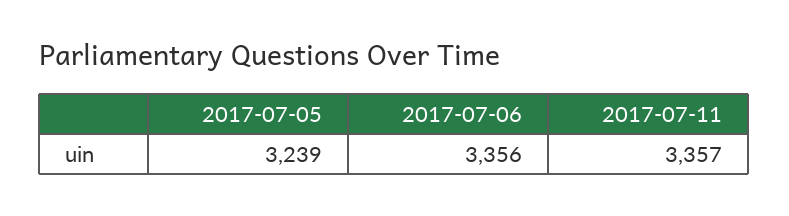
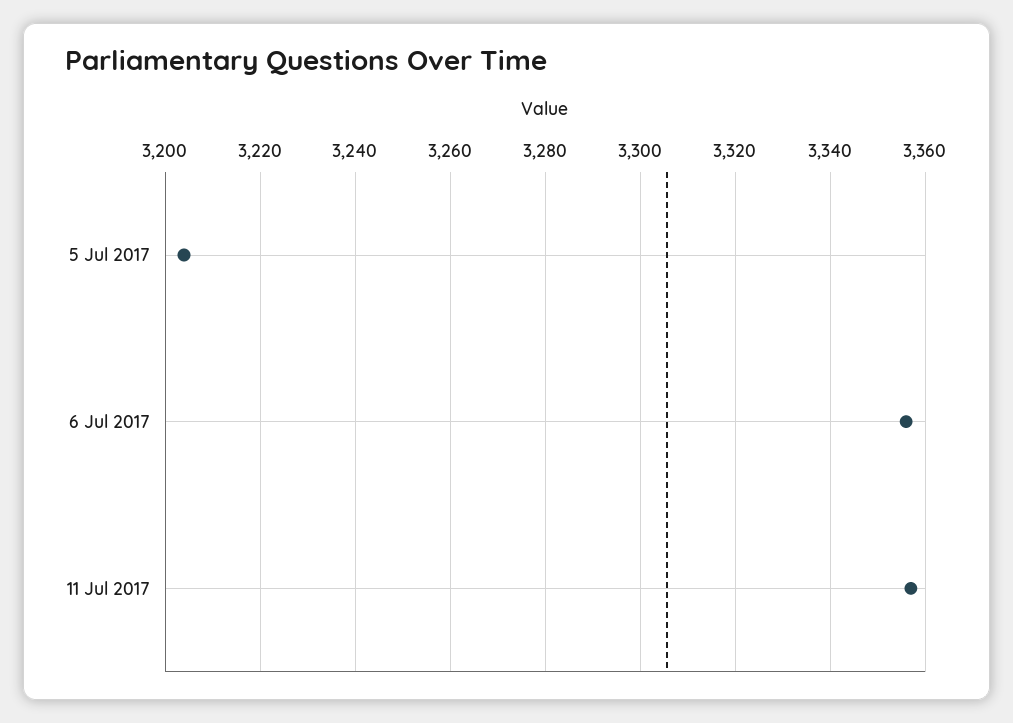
2017-07-05: 3239 -> 3205

